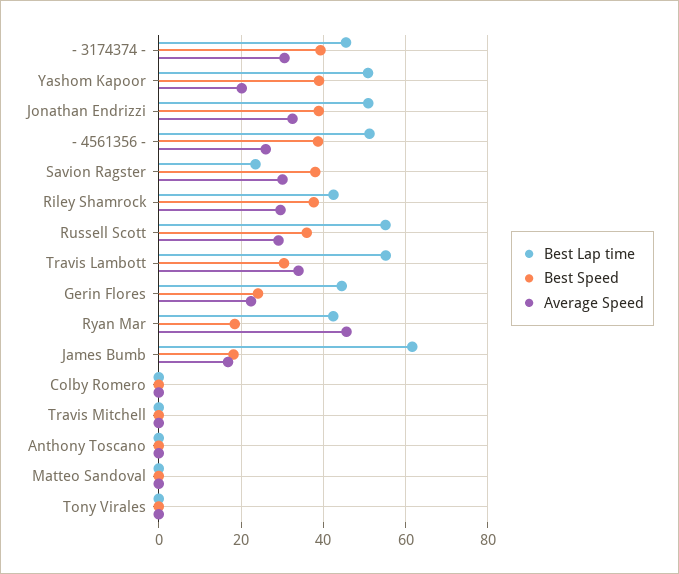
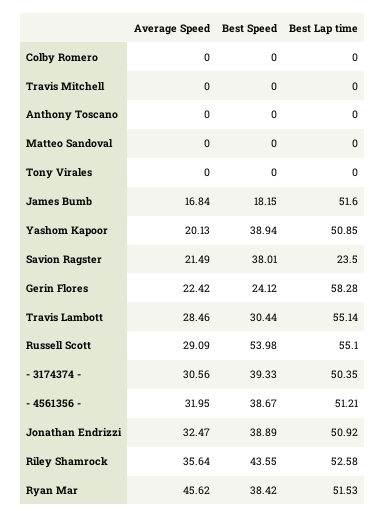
Best Lap time, - 3174374 -: 46 -> 50.35
Average Speed, - 4561356 -: 26 -> 31.95
Average Speed, Savion Ragster: 30 -> 21.49
Best Lap time, Riley Shamrock: 42 -> 52.58
Best Speed, Riley Shamrock: 38 -> 43.55
Average Speed, Riley Shamrock: 30 -> 35.64
Best Speed, Russell Scott: 36 -> 53.98
Average Speed, Travis Lambott: 34 -> 28.46
Best Lap time, Gerin Flores: 44 -> 58.28
Best Lap time, Ryan Mar: 42 -> 51.53
Best Speed, Ryan Mar: 18 -> 38.42
Best Lap time, James Bumb: 62 -> 51.6

